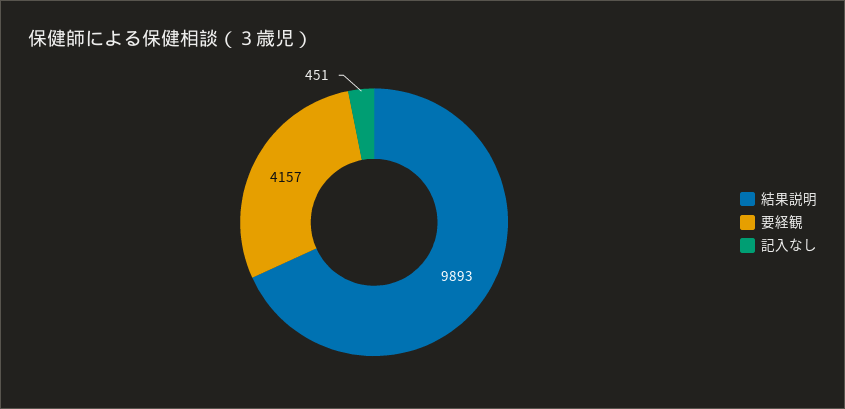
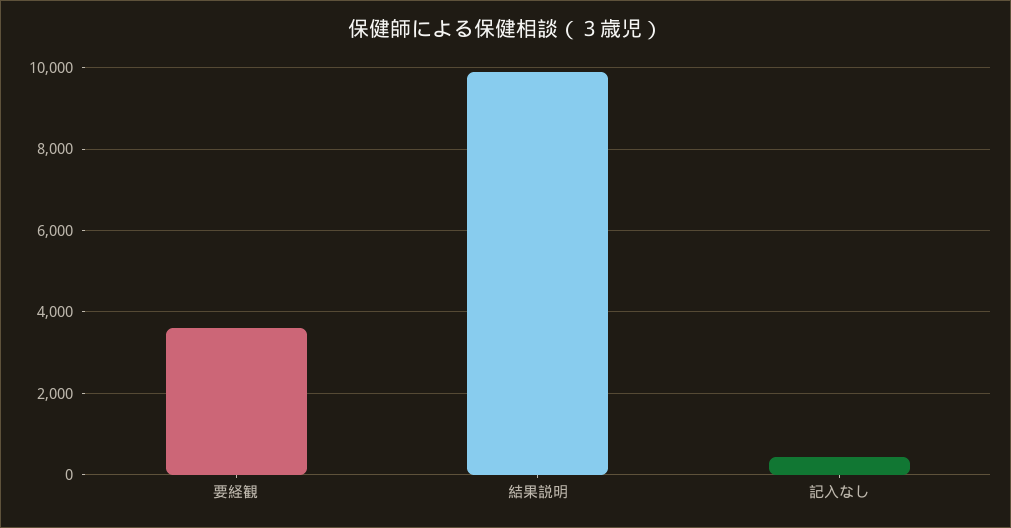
要経観: 4157 -> 3600

